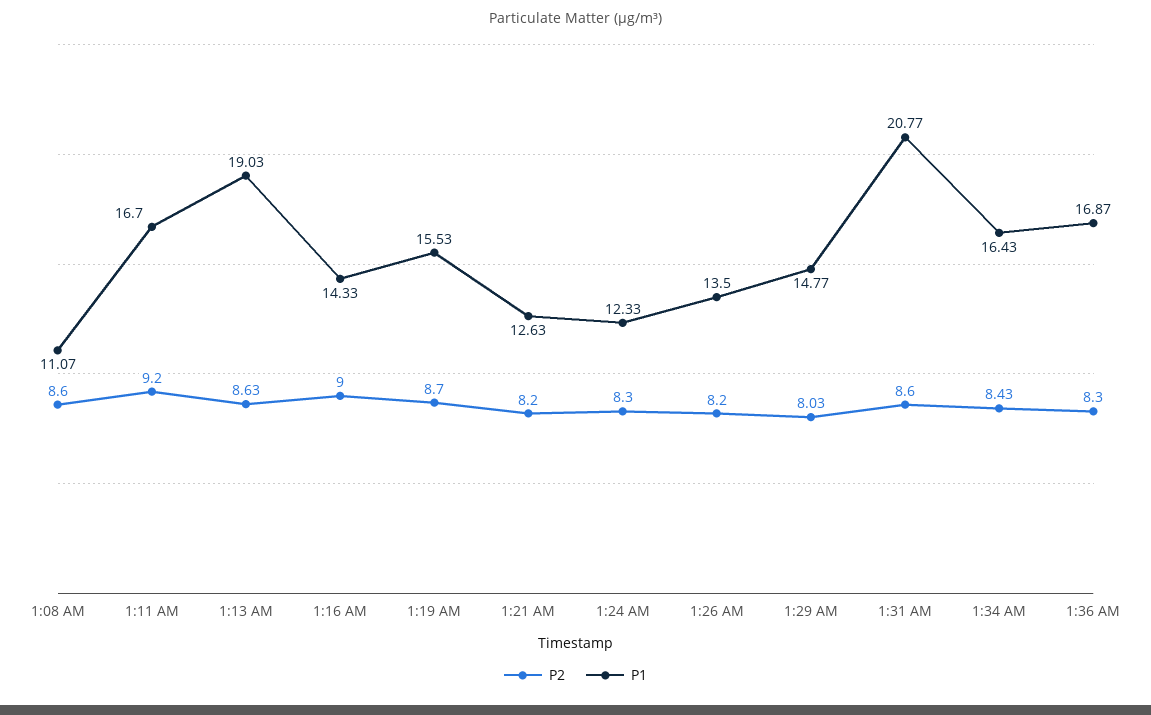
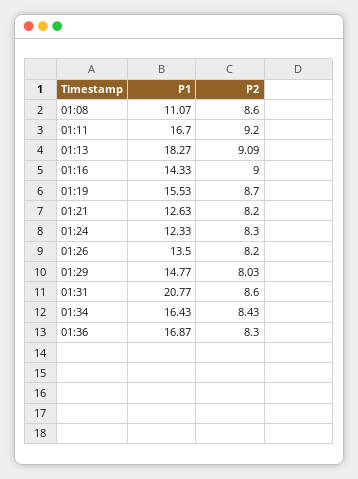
P2, 1:13 AM: 8.63 -> 9.09
P1, 1:13 AM: 19.03 -> 18.27

